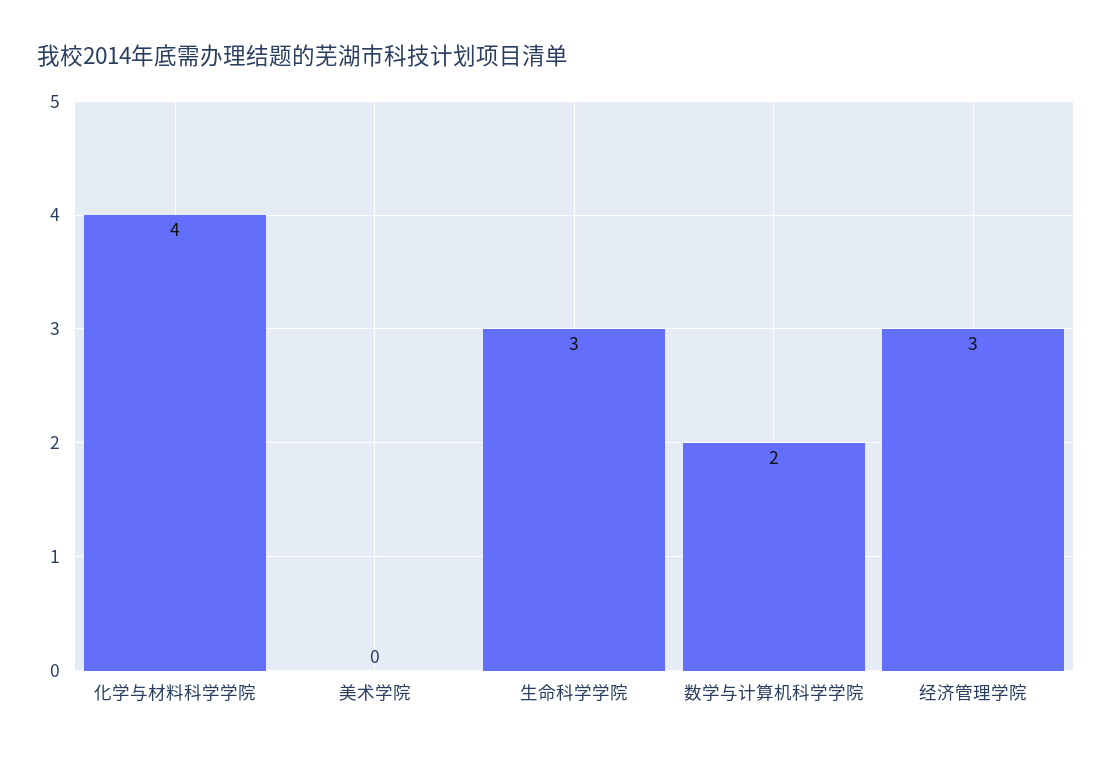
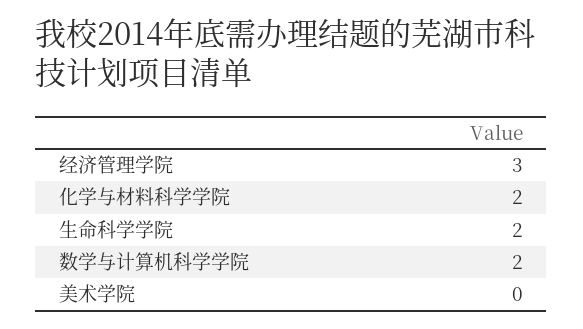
化学与材料科学学院: 4 -> 2
生命科学学院: 3 -> 2

